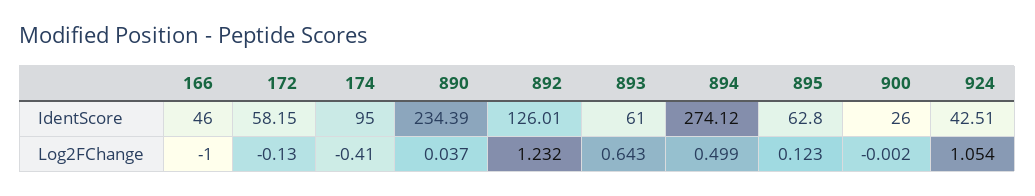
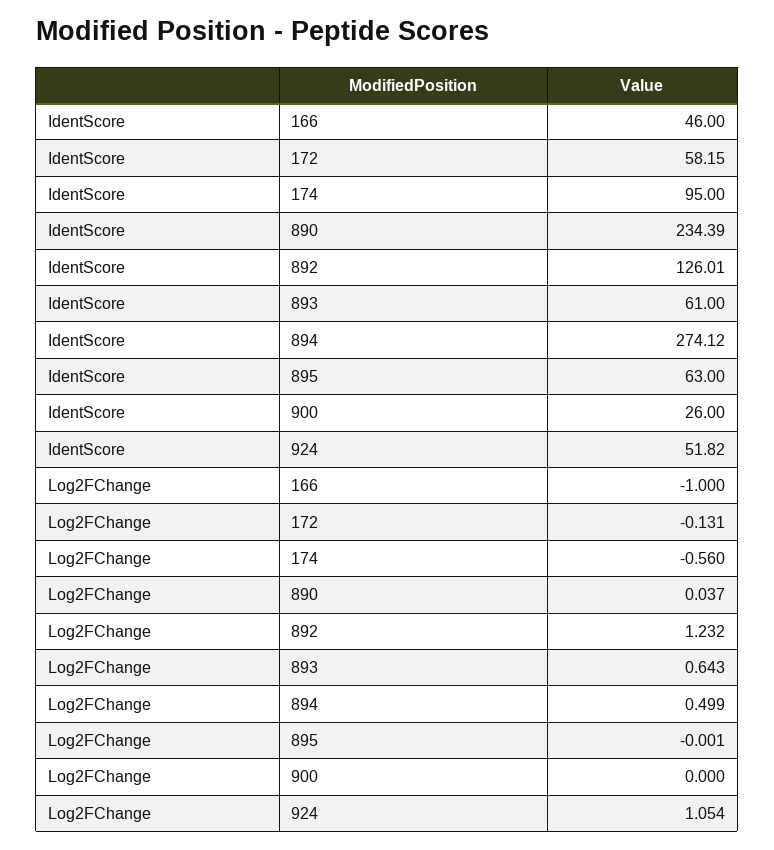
895, IdentScore: 62.8 -> 63
924, IdentScore: 42.51 -> 51.82
172, Log2FChange: -0.13 -> -0.131
174, Log2FChange: -0.41 -> -0.56
895, Log2FChange: 0.123 -> -0.001
900, Log2FChange: -0.002 -> 0

